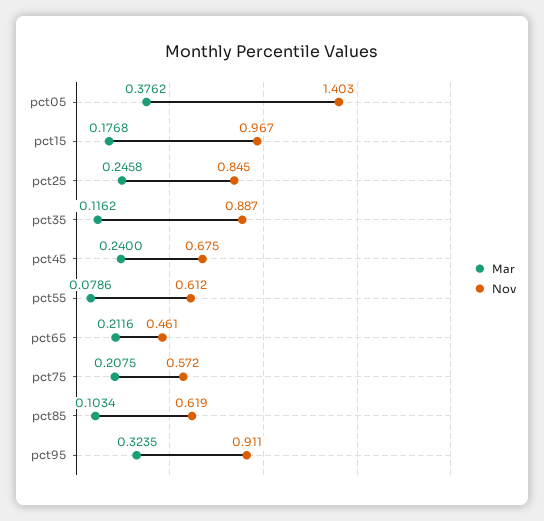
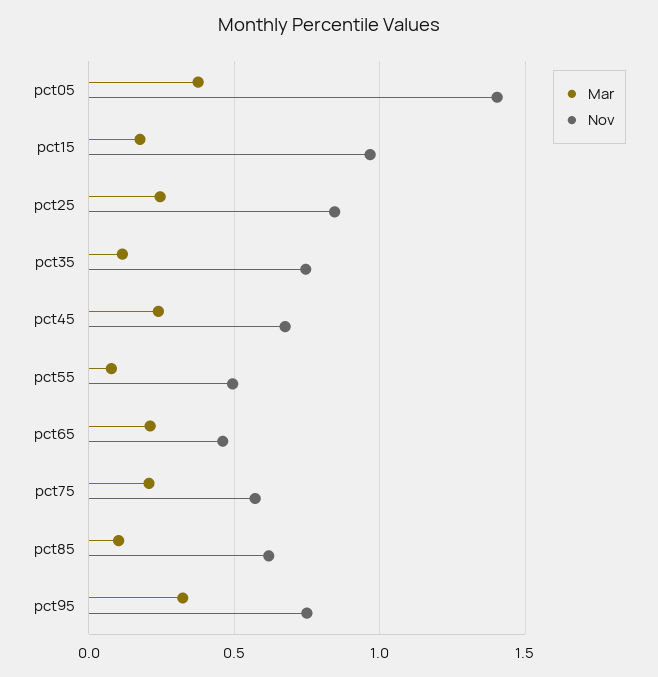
Nov, pct35: 0.887 -> 0.75
Nov, pct55: 0.612 -> 0.5
Nov, pct95: 0.911 -> 0.75

